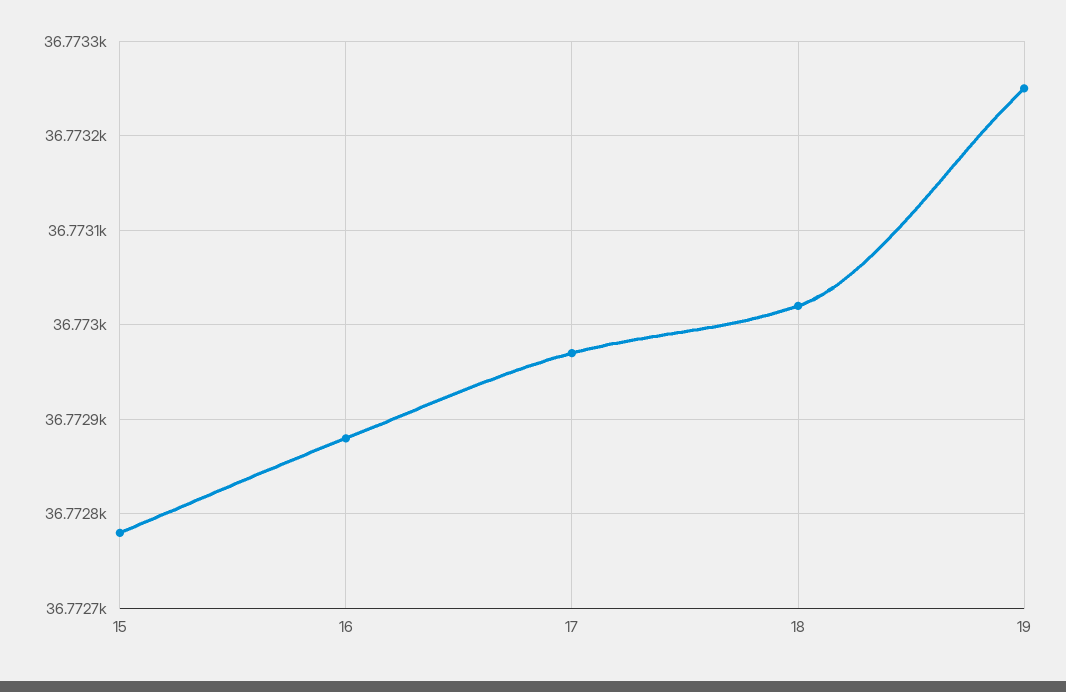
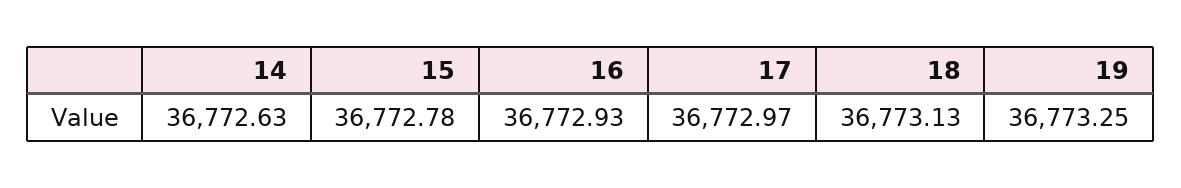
16: 36772.88 -> 36772.93
18: 36773.02 -> 36773.13
14: none -> 36772.63

